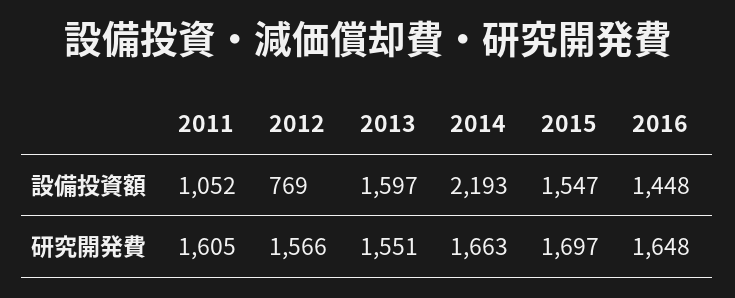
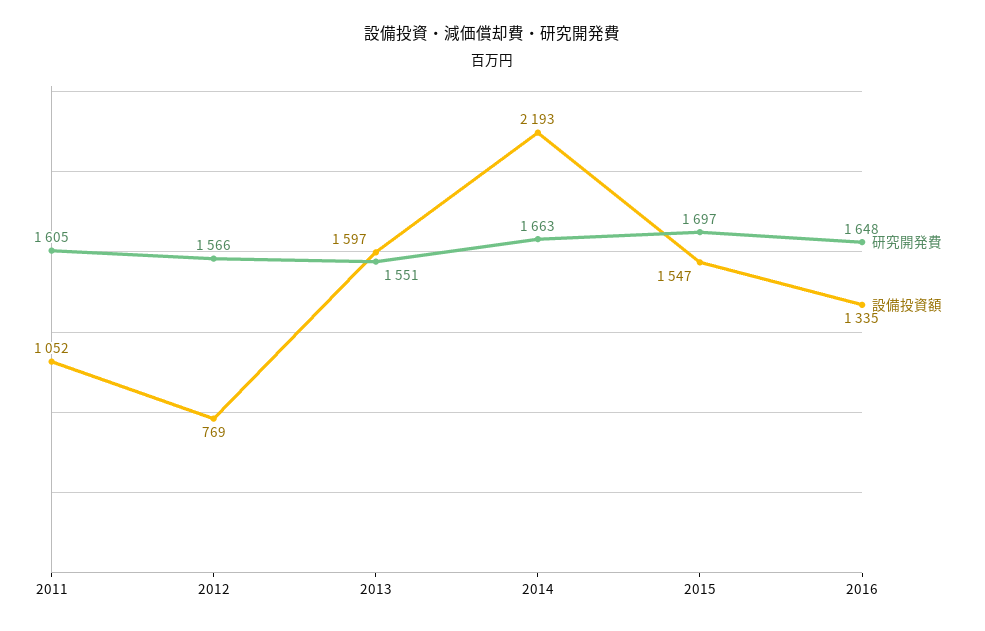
設備投資額, 2016: 1448 -> 1335

